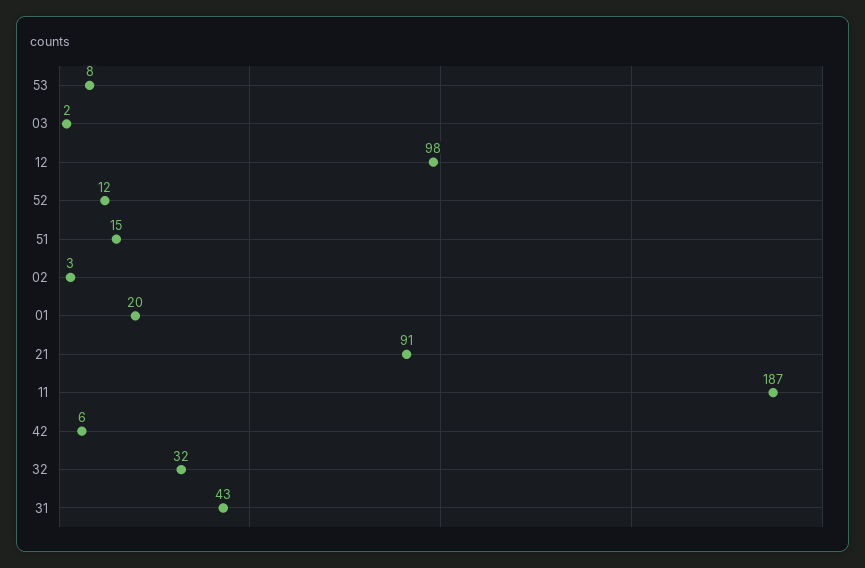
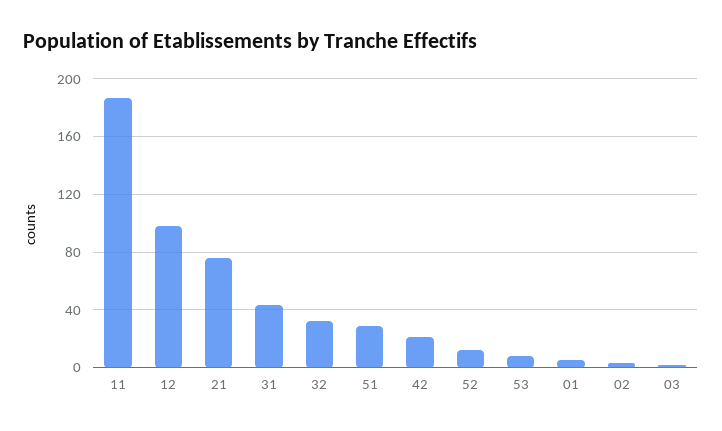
51: 15 -> 30
01: 20 -> 5
21: 91 -> 75
42: 6 -> 20

